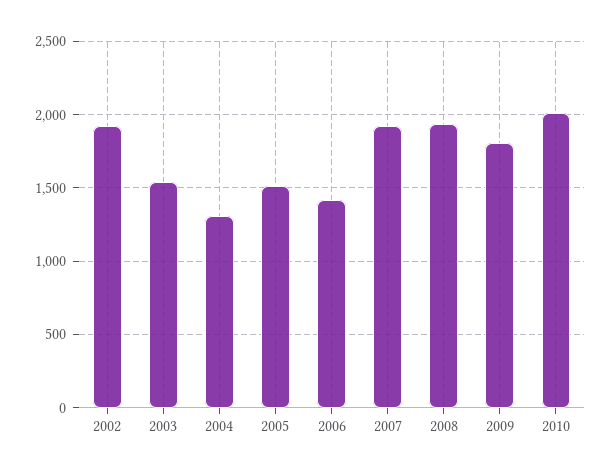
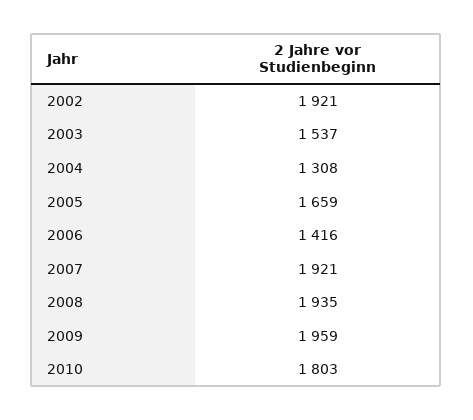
2005: 1500 -> 1659
2009: 1800 -> 1959
2010: 2000 -> 1803

